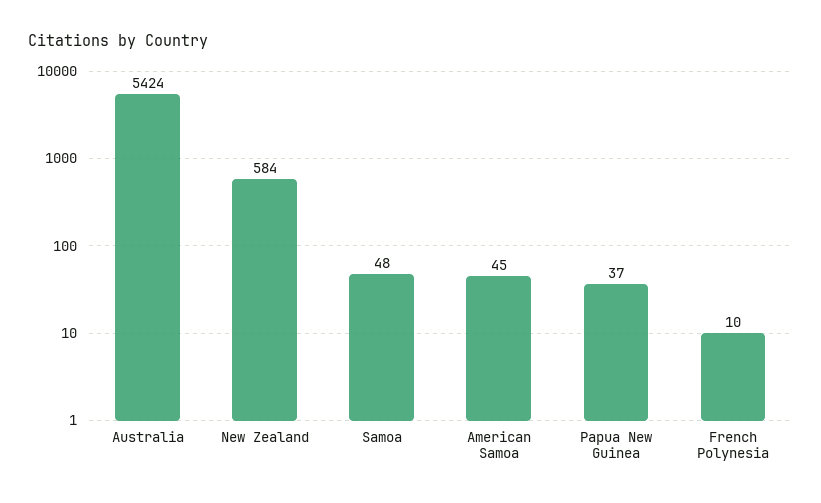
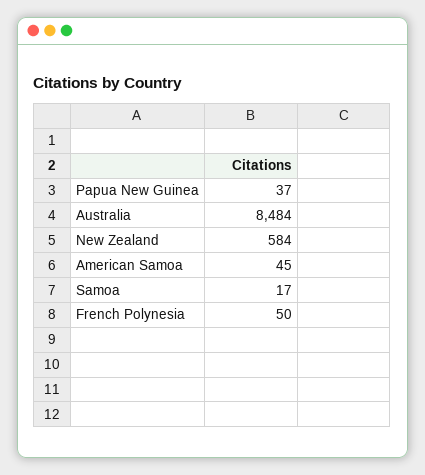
Australia: 5424 -> 8484
Samoa: 48 -> 17
French Polynesia: 10 -> 50

